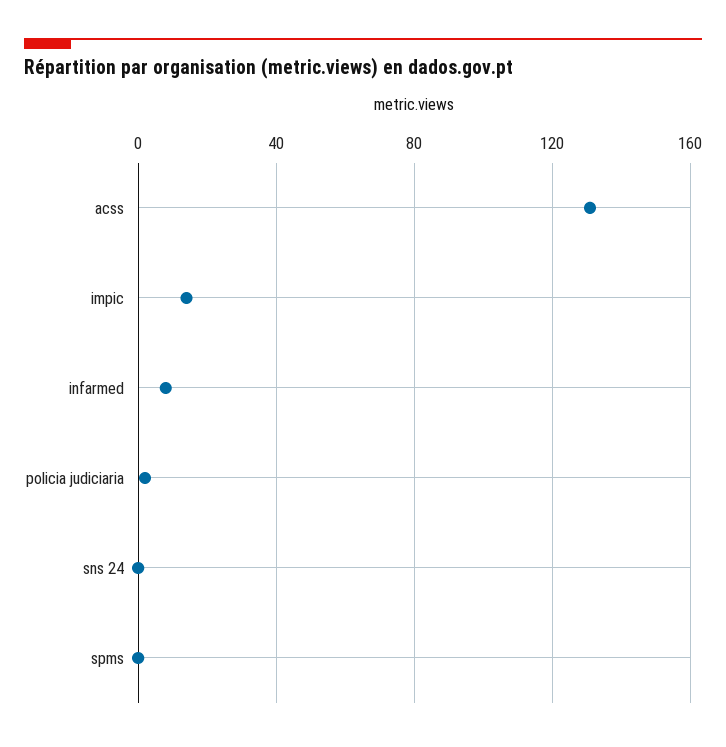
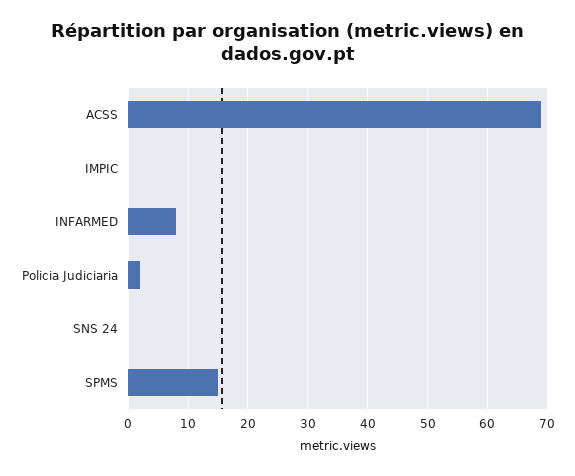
acss: 130 -> 70
impic: 15 -> 0
spms: 0 -> 15

